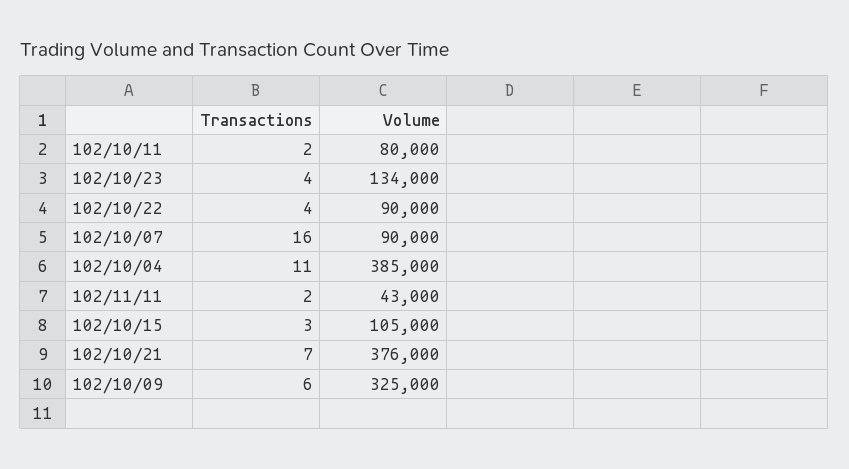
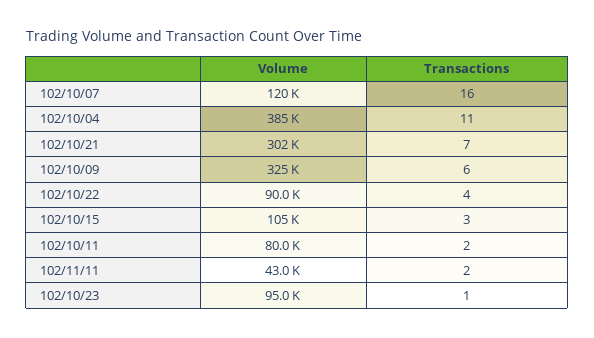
Transactions, 102/10/23: 4 -> 1
Volume, 102/10/23: 134000 -> 95000
Volume, 102/10/07: 90000 -> 120000
Volume, 102/10/21: 376000 -> 302000

